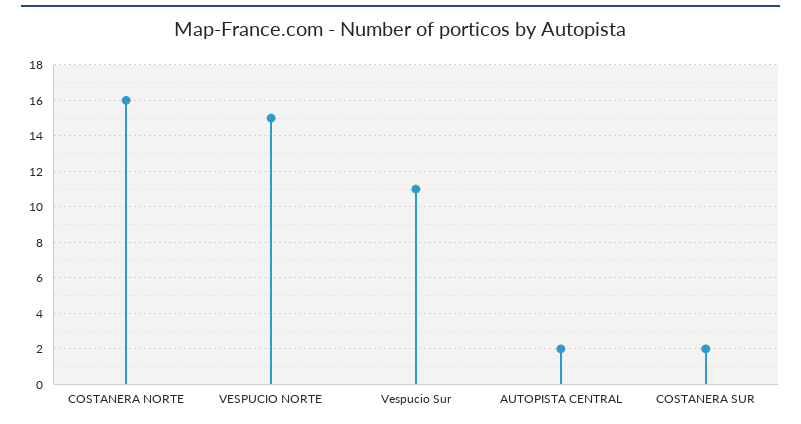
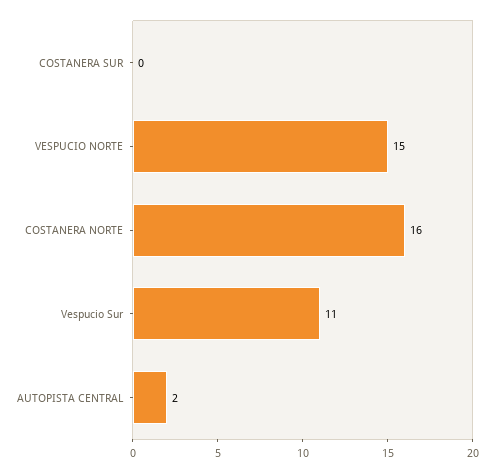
COSTANERA SUR: 2 -> 0

